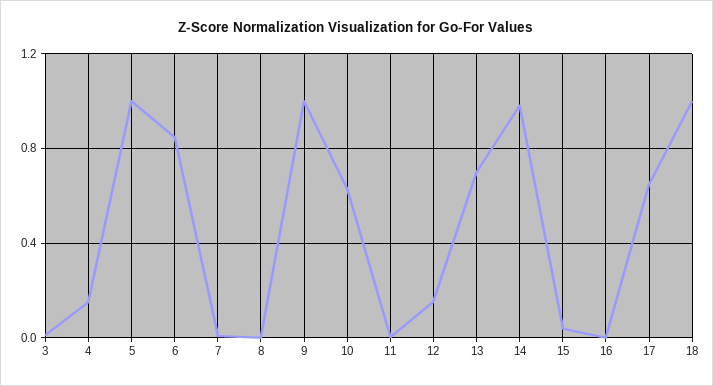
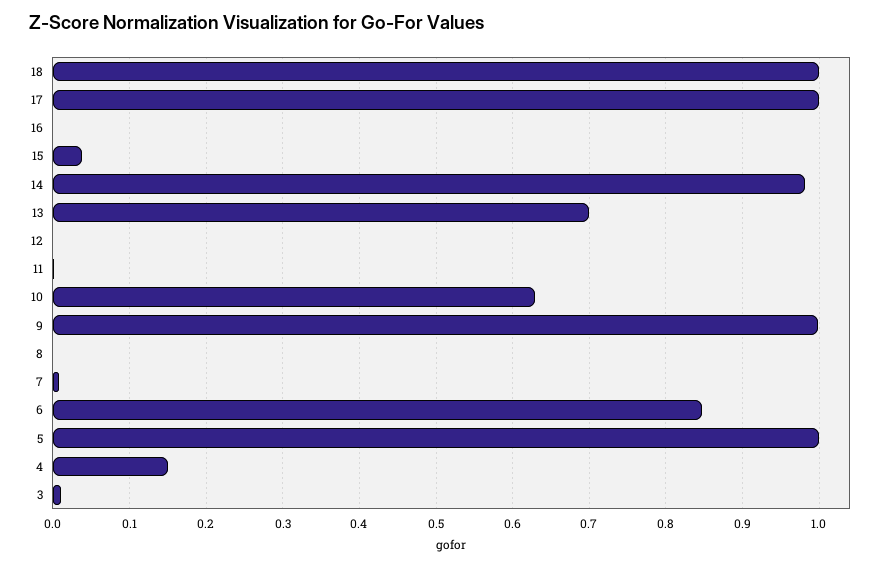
12: 0.15 -> 0
17: 0.65 -> 1

